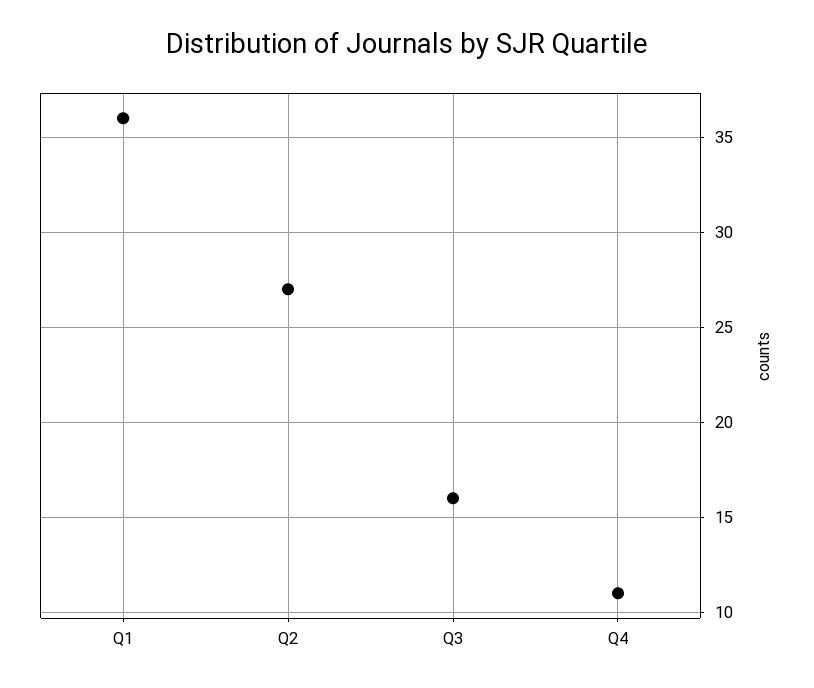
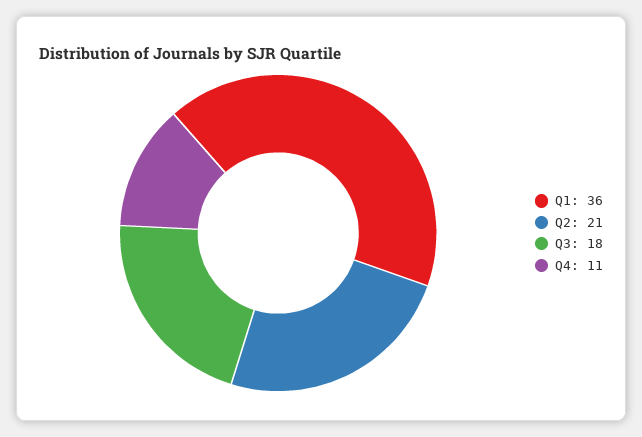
Q2: 27 -> 21
Q3: 16 -> 18

